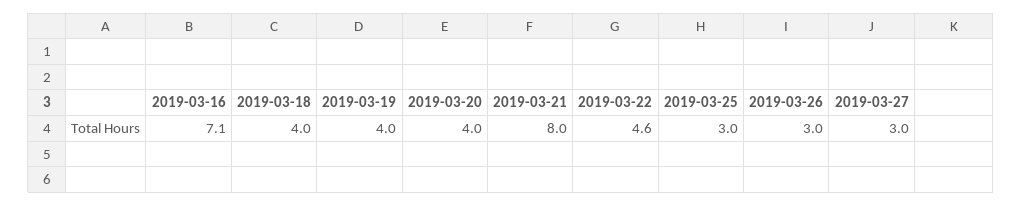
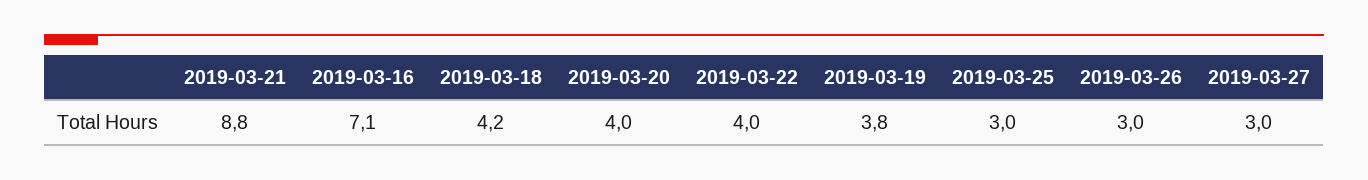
2019-03-18: 4 -> 4.2
2019-03-19: 4 -> 3.8
2019-03-21: 8 -> 8.8
2019-03-22: 4.6 -> 4

